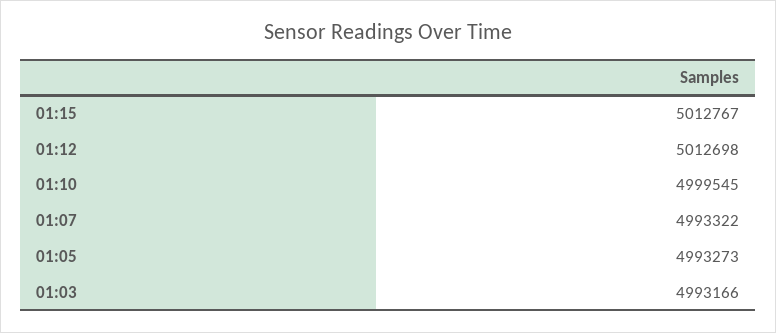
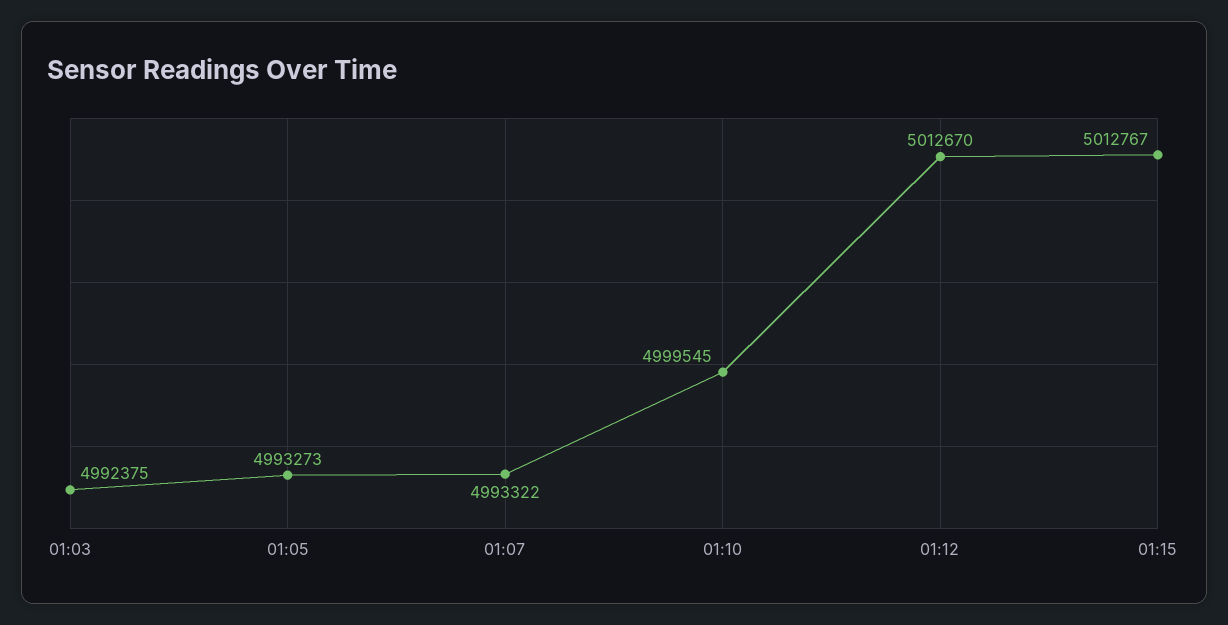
01:12: 5012698 -> 5012670
01:03: 4993166 -> 4992375

